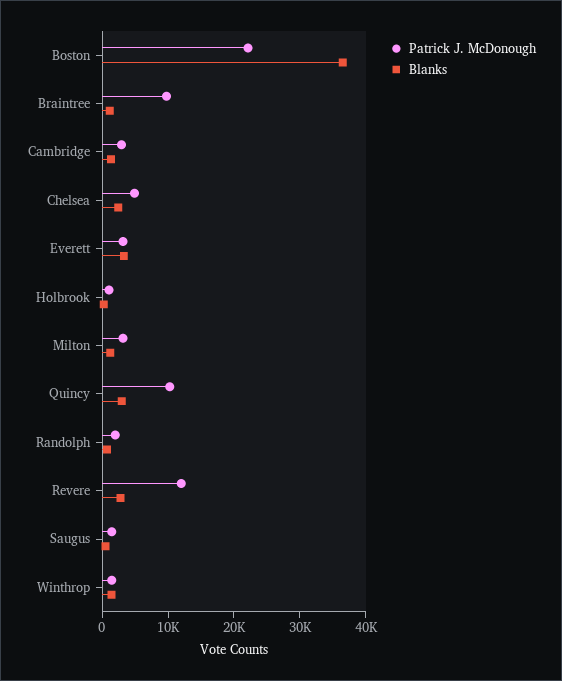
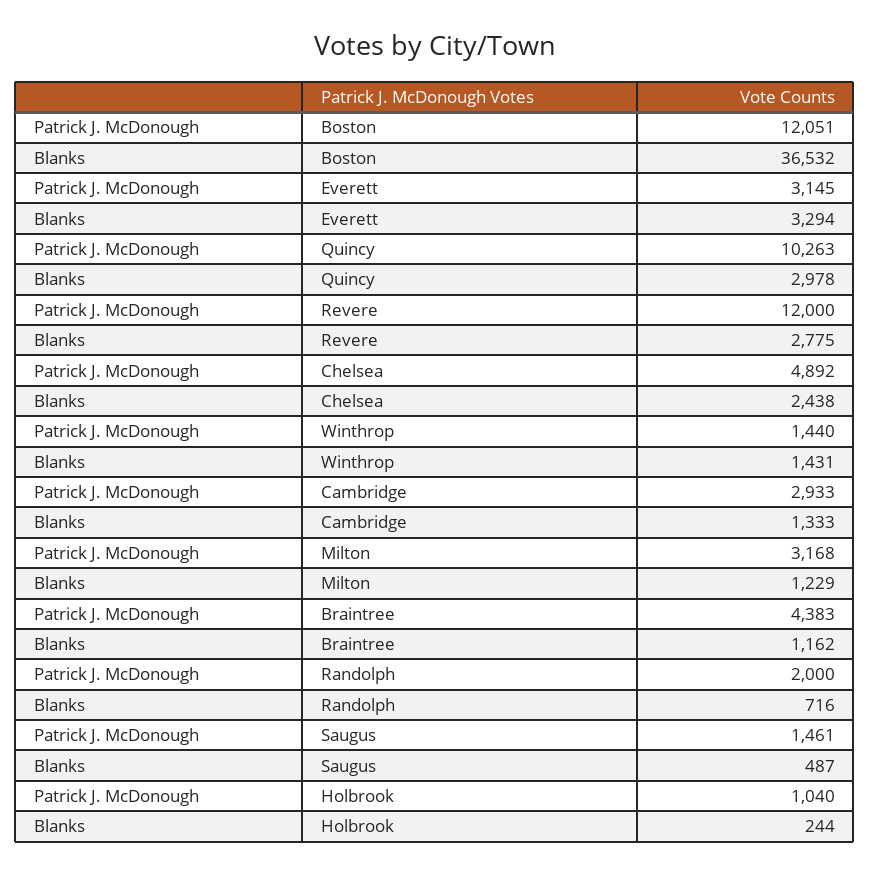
Patrick J. McDonough, Boston: 22000 -> 12051
Patrick J. McDonough, Braintree: 10000 -> 4383

